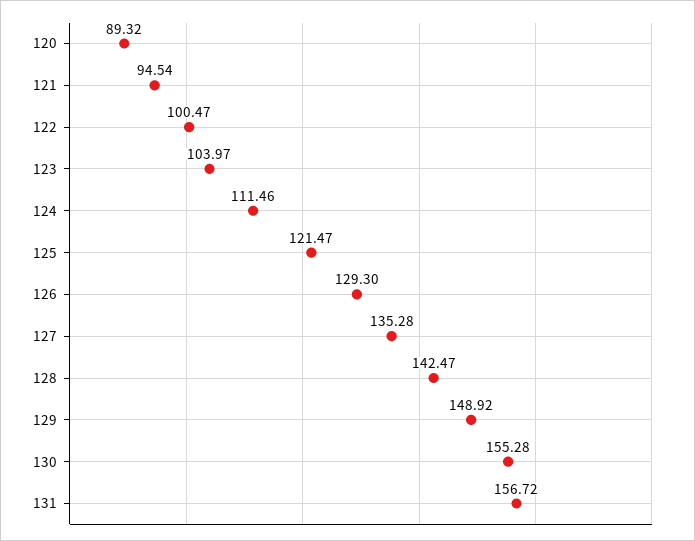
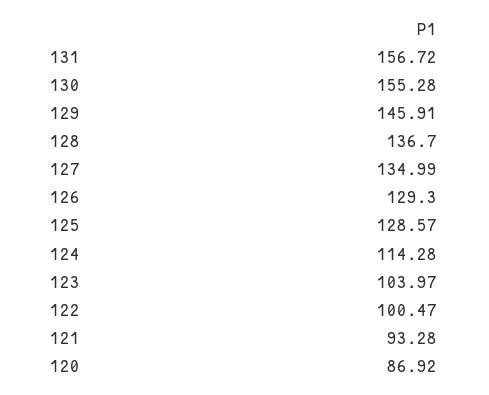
120: 89.32 -> 86.92
121: 94.54 -> 93.28
124: 111.46 -> 114.28
125: 121.47 -> 128.57
127: 135.28 -> 134.99
128: 142.47 -> 136.7
129: 148.92 -> 145.91

